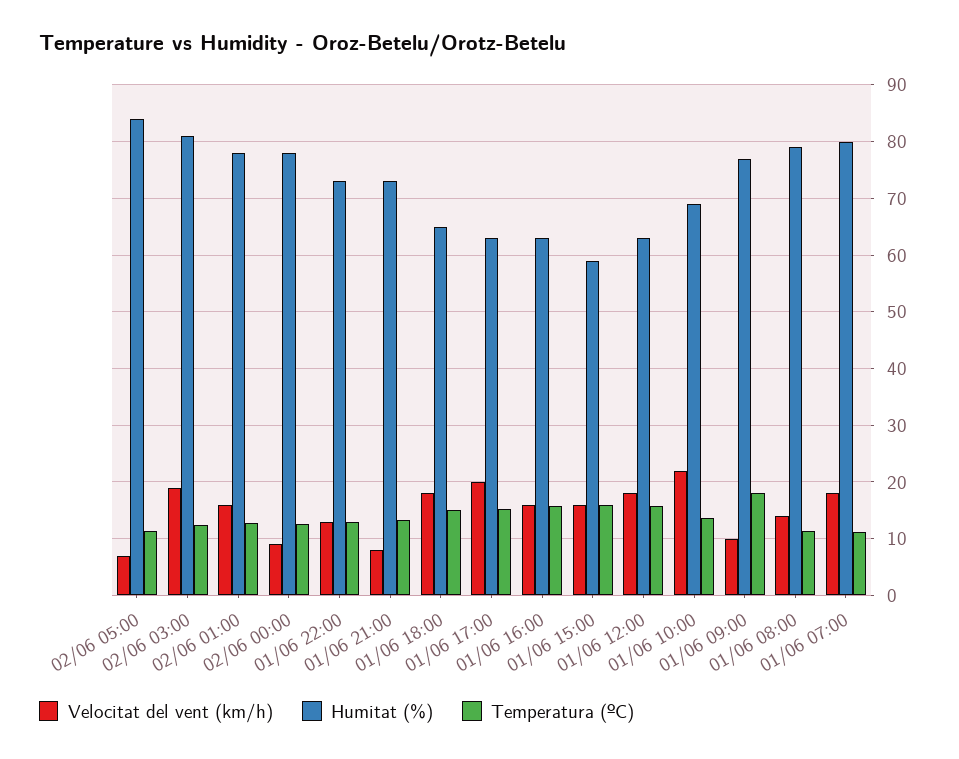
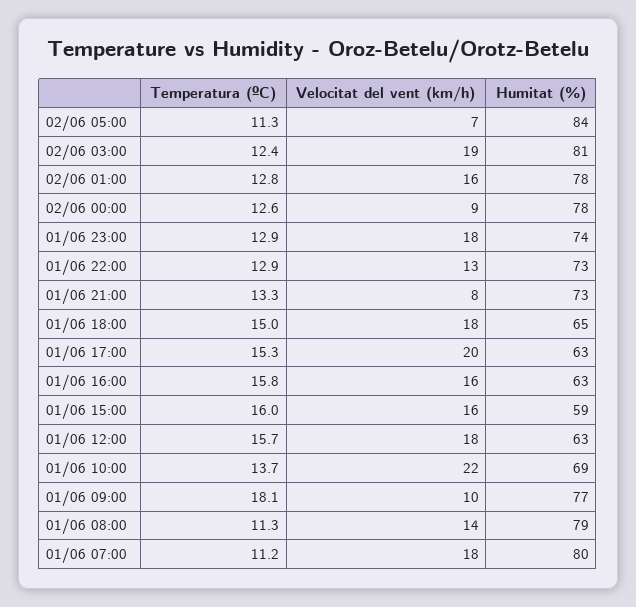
Temperatura (ºC), 01/06 23:00: none -> 12.9
Velocitat del vent (km/h), 01/06 23:00: none -> 18
Humitat (%), 01/06 23:00: none -> 74

